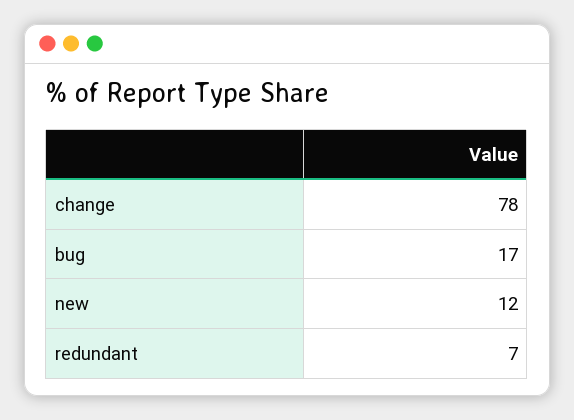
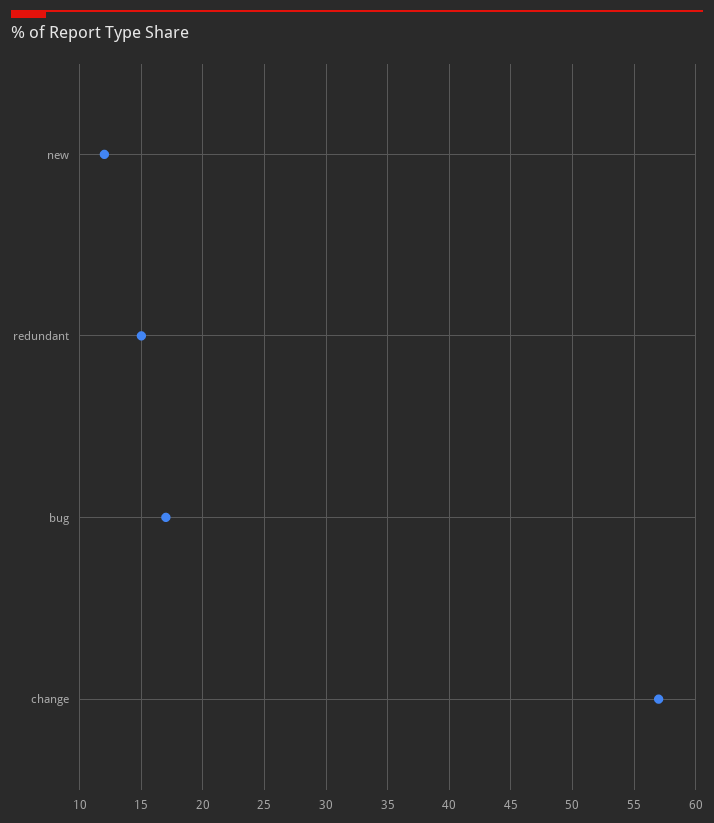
change: 78 -> 57
redundant: 7 -> 15

